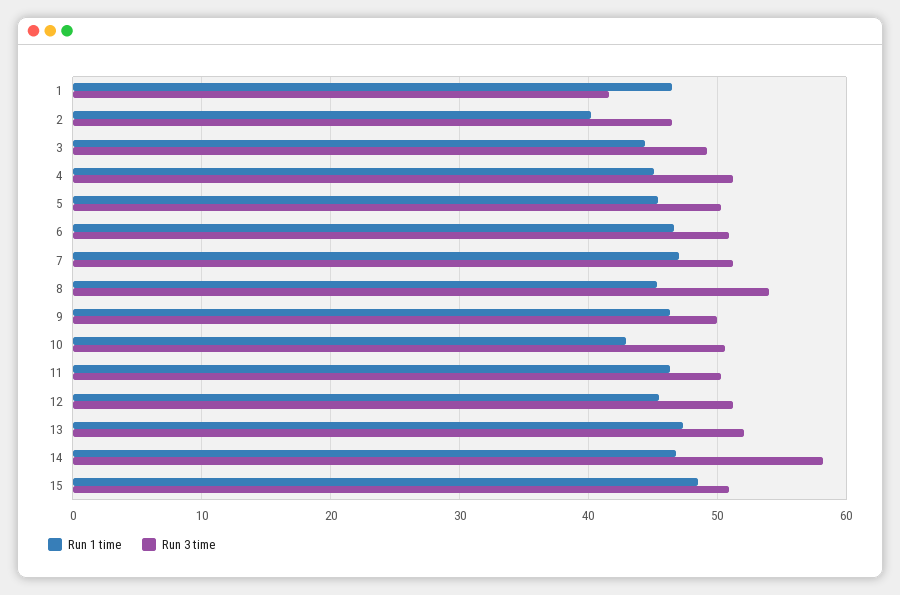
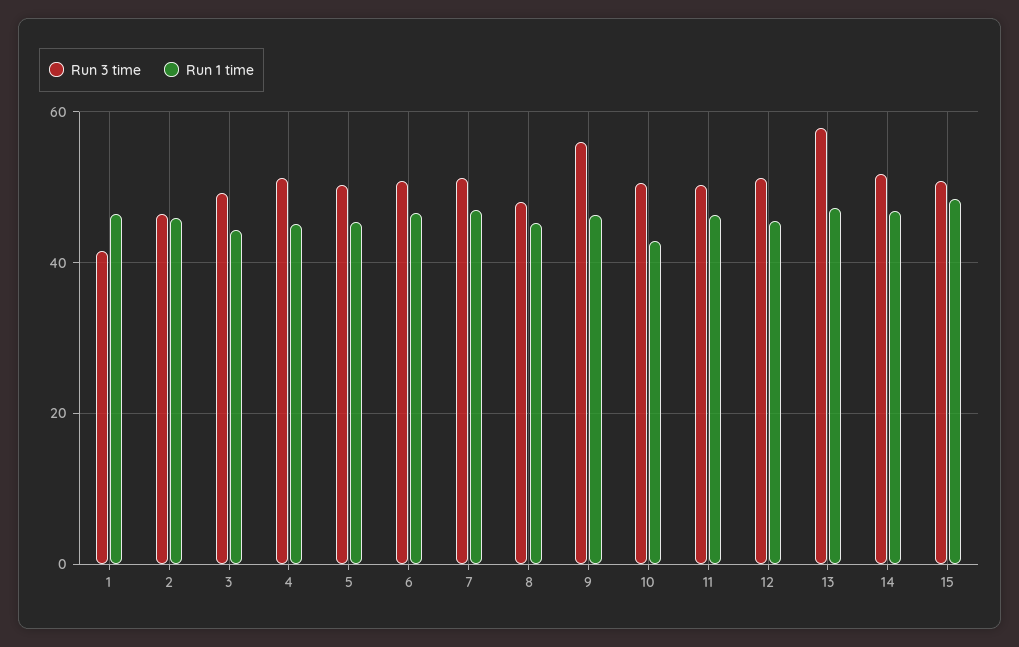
Run 1 time, 2: 40 -> 46
Run 3 time, 8: 54 -> 48
Run 3 time, 9: 50 -> 56
Run 3 time, 13: 52 -> 58
Run 3 time, 14: 58 -> 52

